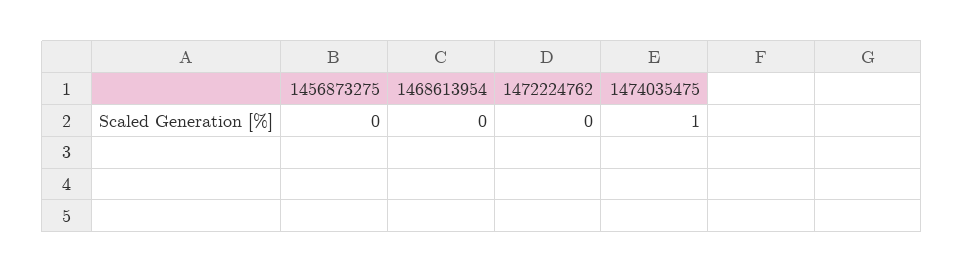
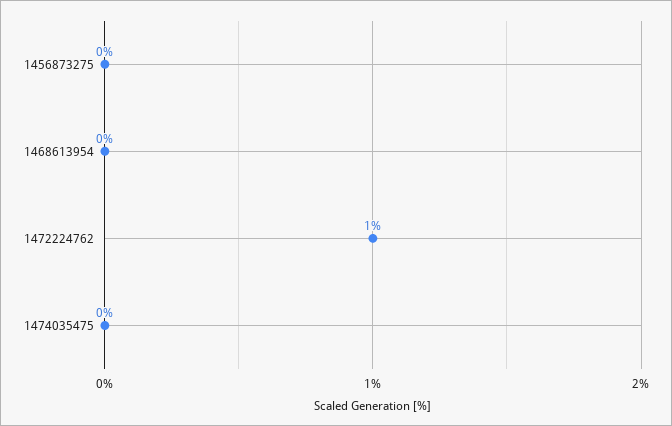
1472224762: 0 -> 1
1474035475: 1 -> 0

